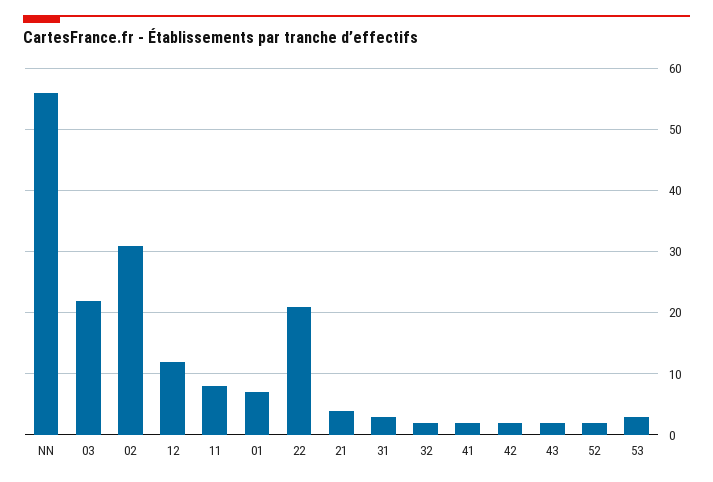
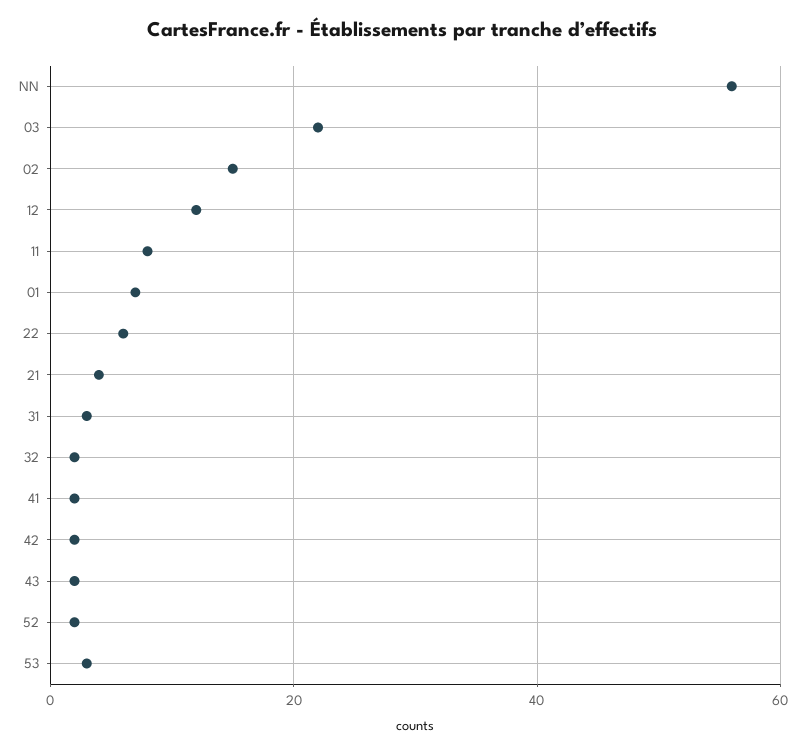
02: 31 -> 15
22: 21 -> 5

